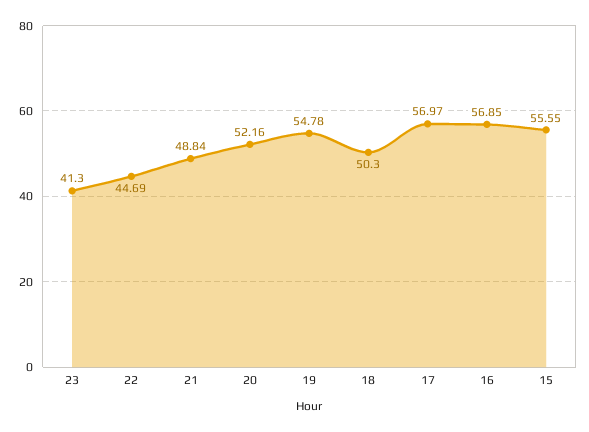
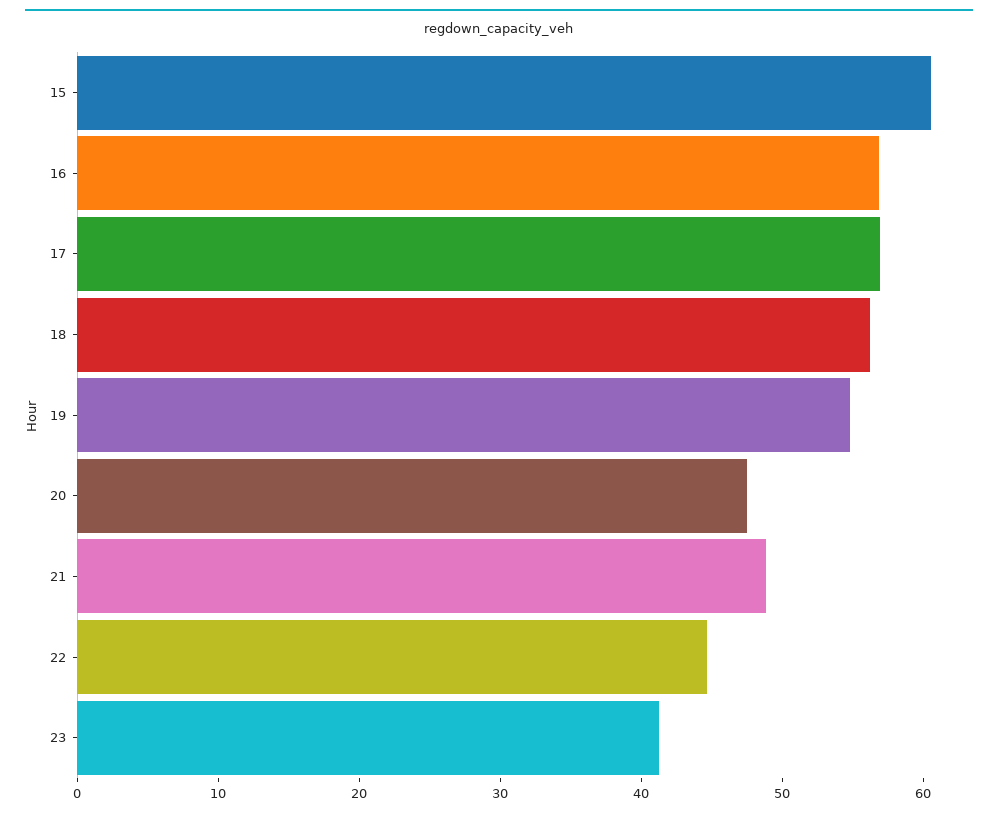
20: 52.16 -> 48
18: 50.3 -> 56
15: 55.55 -> 60

